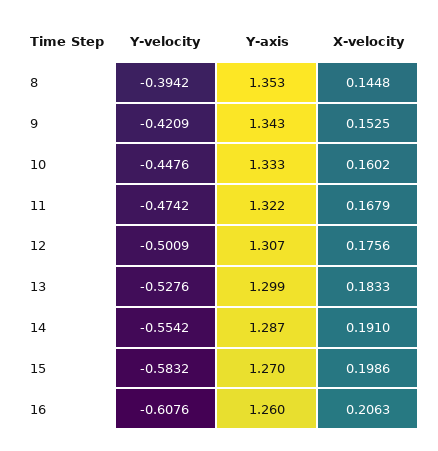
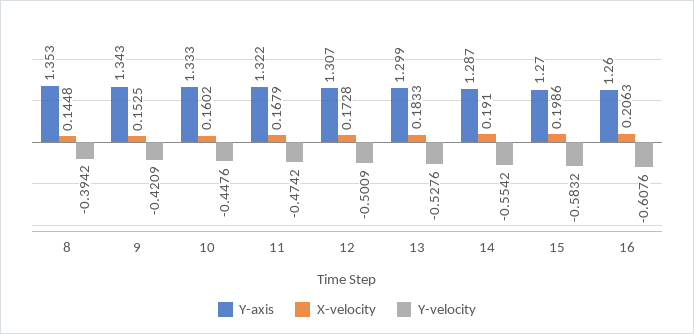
X-velocity, 12: 0.1756 -> 0.1728

